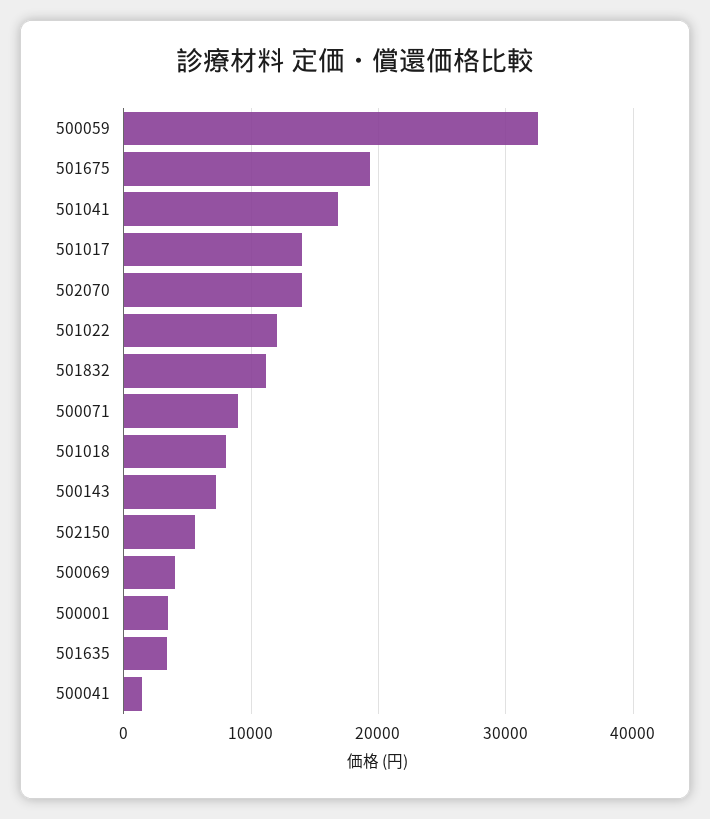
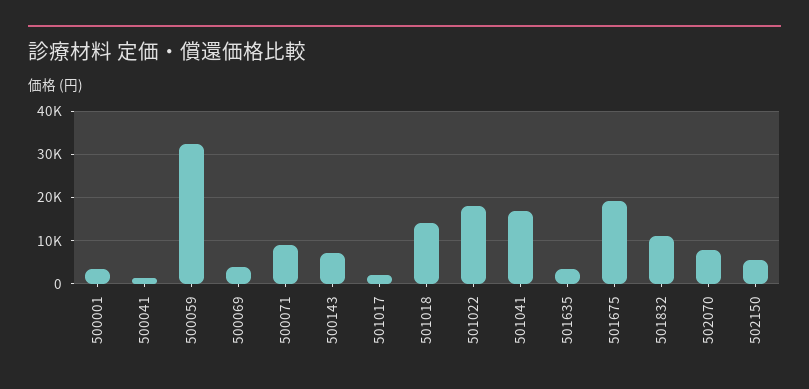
501017: 14000 -> 2000
502070: 14000 -> 8000
501022: 12000 -> 18000
501018: 8000 -> 14000

